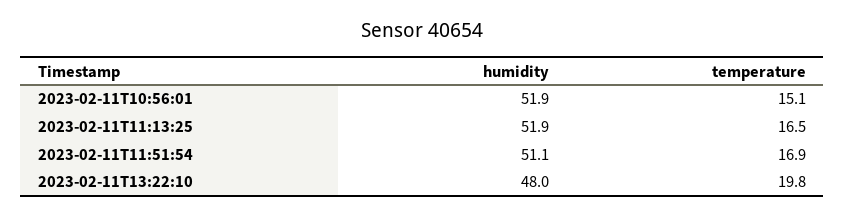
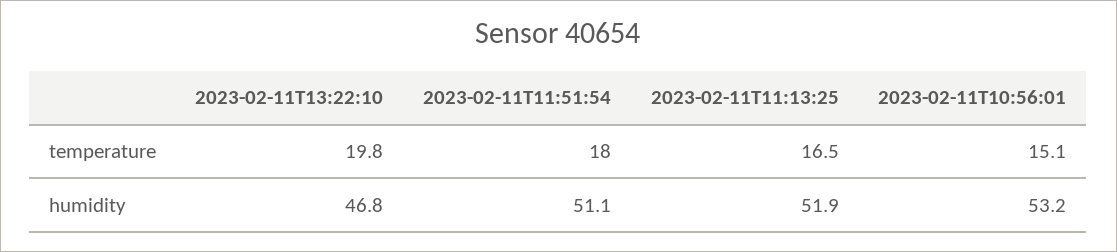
humidity, 2023-02-11T10:56:01: 51.9 -> 53.2
temperature, 2023-02-11T11:51:54: 16.9 -> 18
humidity, 2023-02-11T13:22:10: 48 -> 46.8

